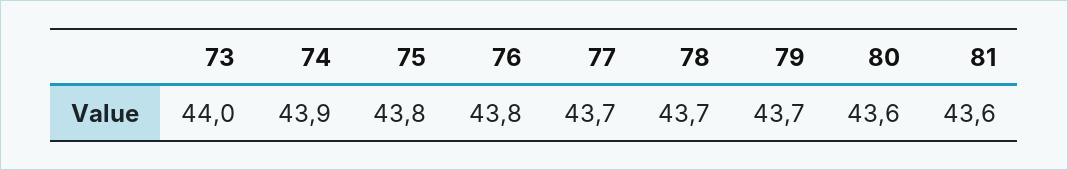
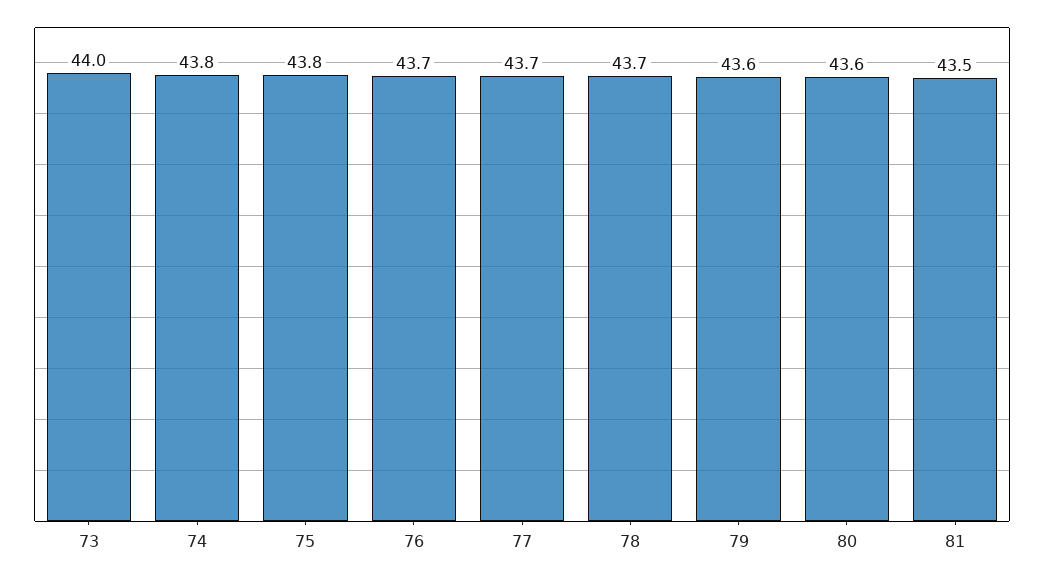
74: 43.9 -> 43.8
76: 43.8 -> 43.7
79: 43.7 -> 43.6
81: 43.6 -> 43.5

